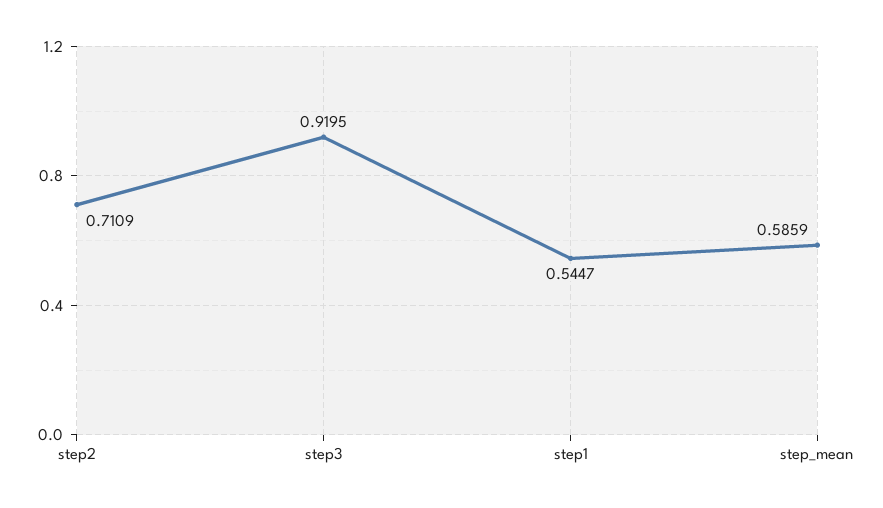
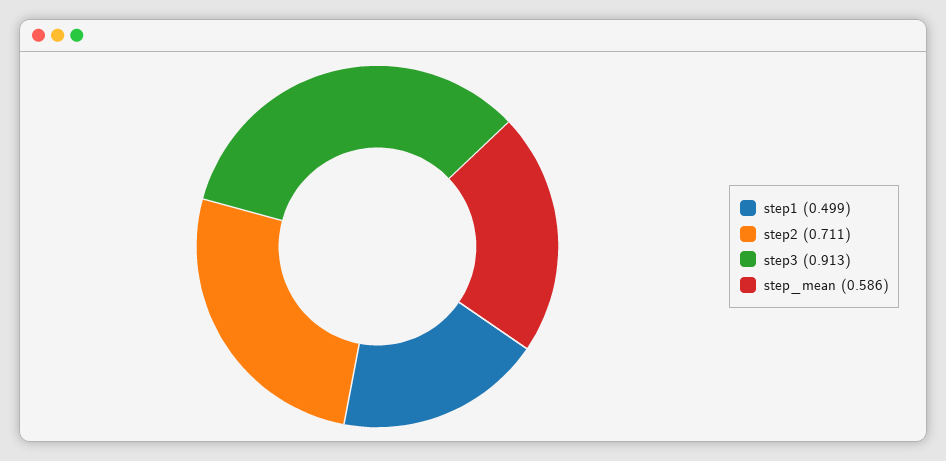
step3: 0.9195 -> 0.913
step1: 0.5447 -> 0.499

